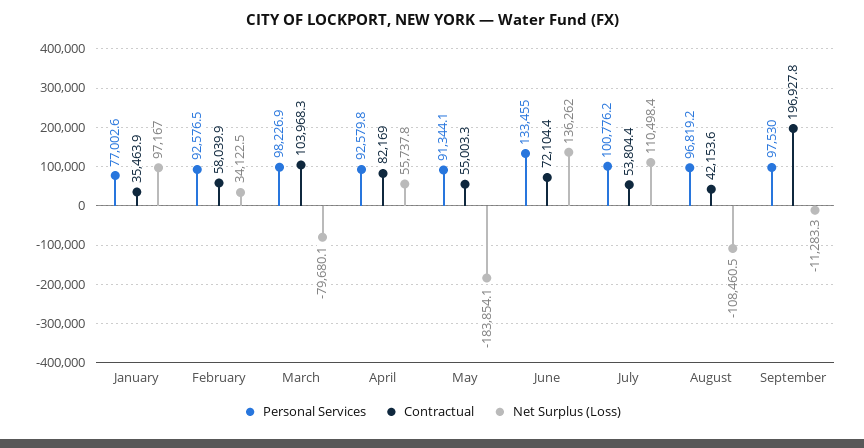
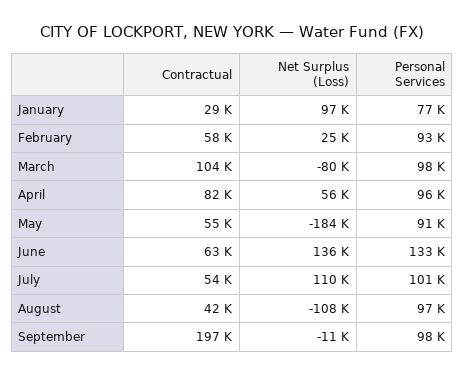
Contractual, January: 35463.9 -> 29000
Net Surplus (Loss), February: 34122.5 -> 25000
Personal Services, April: 92579.8 -> 96000
Contractual, June: 72104.4 -> 63000

